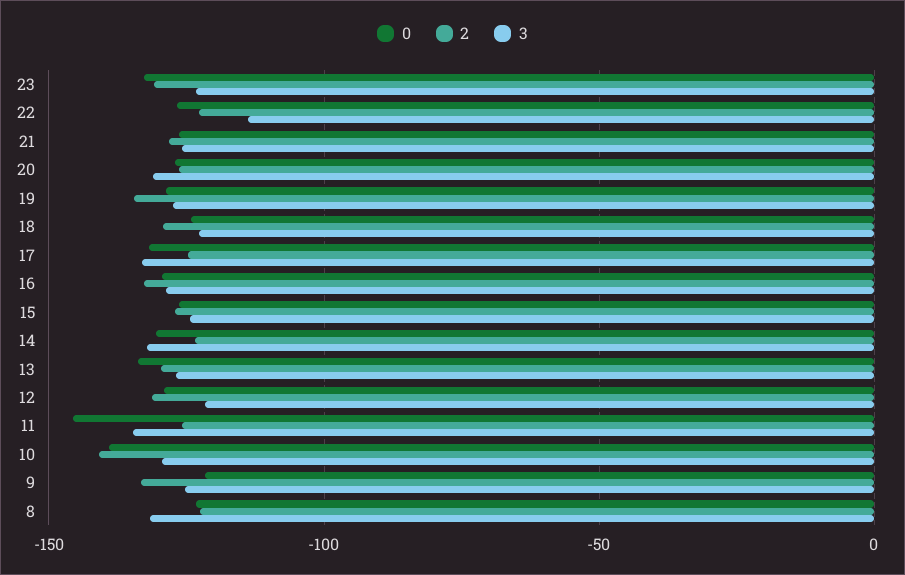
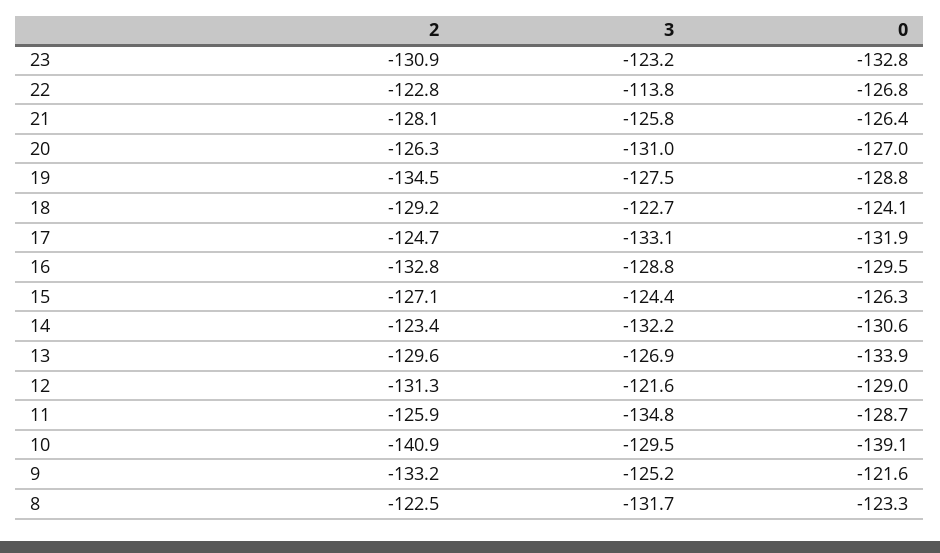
0, 11: -145 -> -128.7

